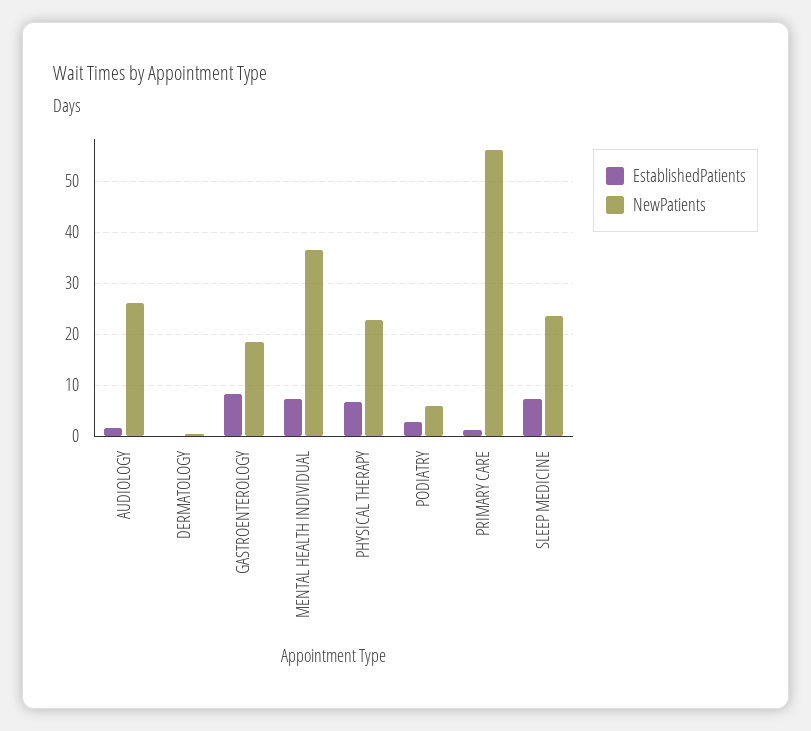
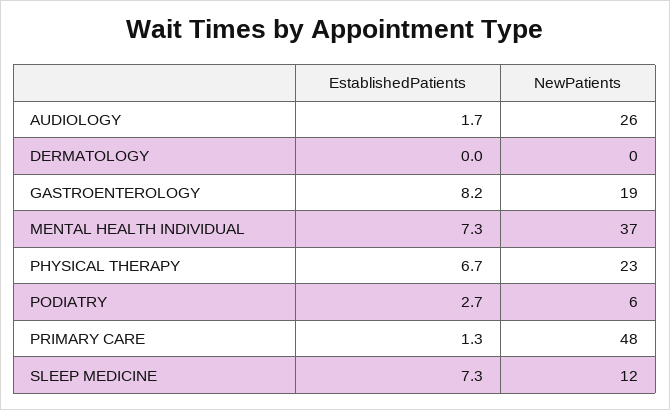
NewPatients, PRIMARY CARE: 56 -> 48
NewPatients, SLEEP MEDICINE: 24 -> 12

